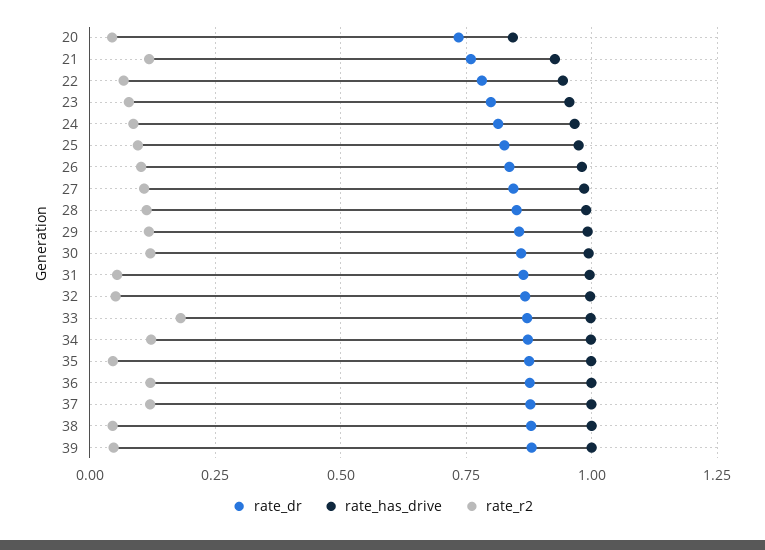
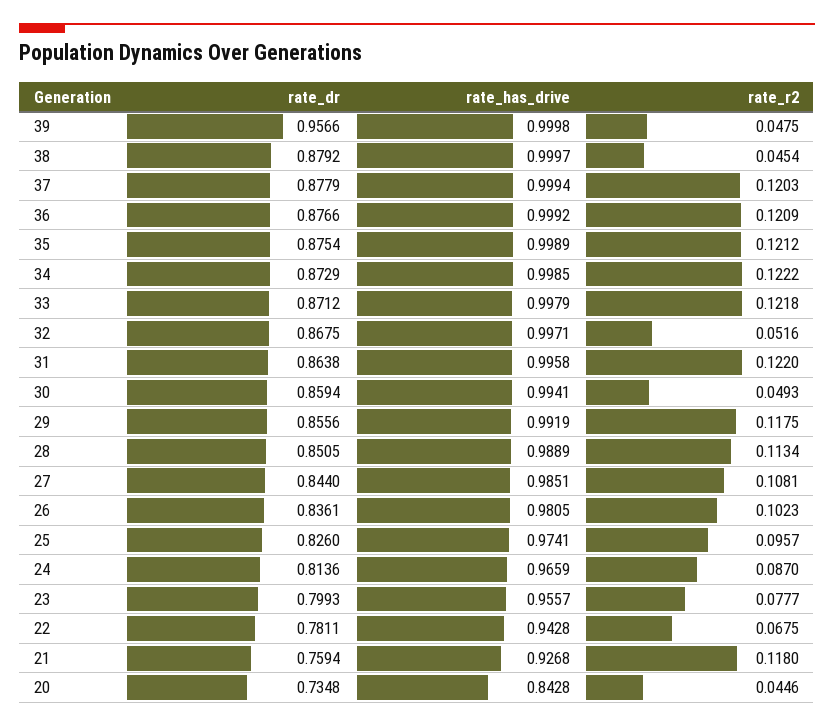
rate_r2, 30: 0.125 -> 0.0493
rate_r2, 31: 0.05 -> 0.122
rate_r2, 33: 0.175 -> 0.1218
rate_r2, 35: 0.05 -> 0.1212
rate_dr, 39: 0.875 -> 0.9566

